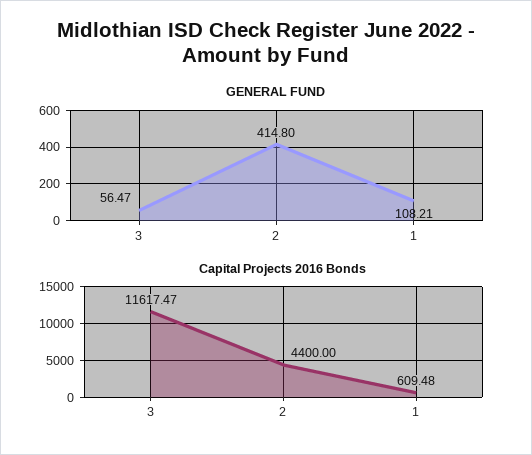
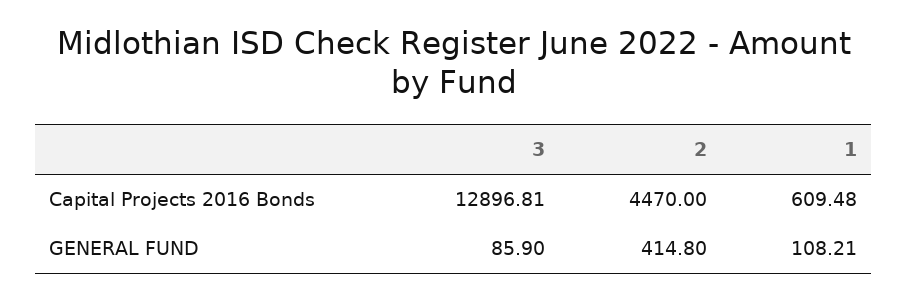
GENERAL FUND, 3: 56.47 -> 85.9
Capital Projects 2016 Bonds, 3: 11617.47 -> 12896.81
Capital Projects 2016 Bonds, 2: 4400 -> 4470

